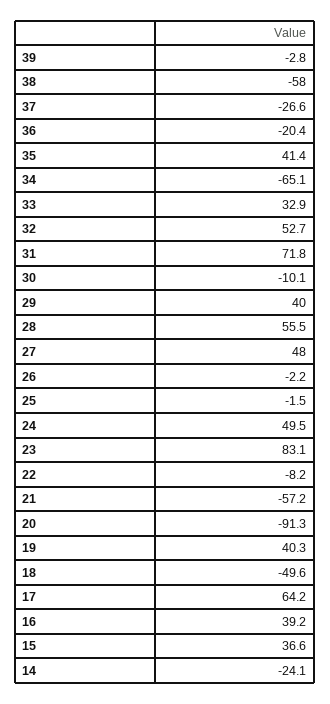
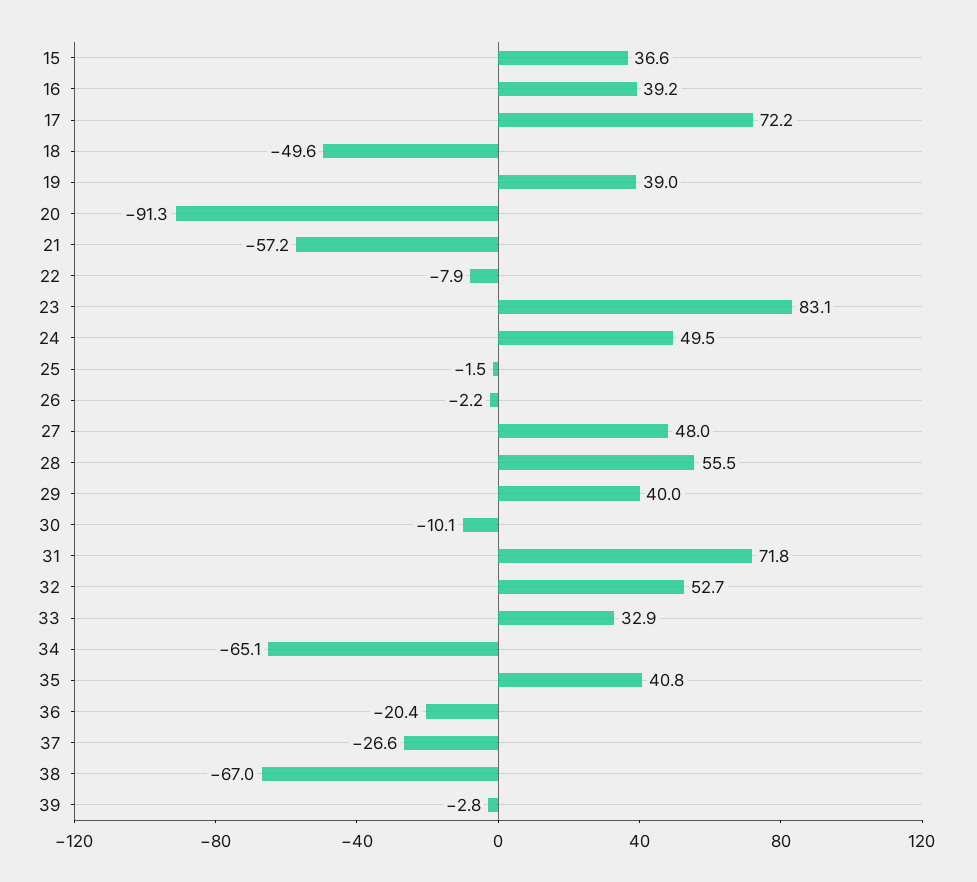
38: -58 -> -67
35: 41.4 -> 40.8
22: -8.2 -> -7.9
19: 40.3 -> 39
17: 64.2 -> 72.2
14: -24.1 -> none

